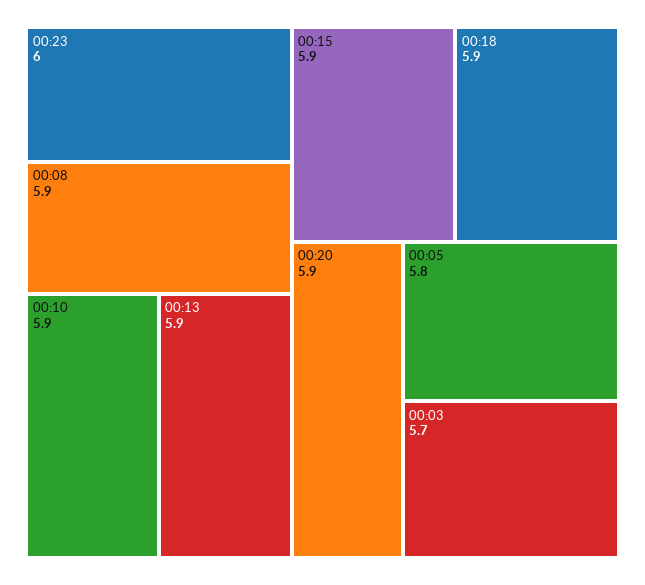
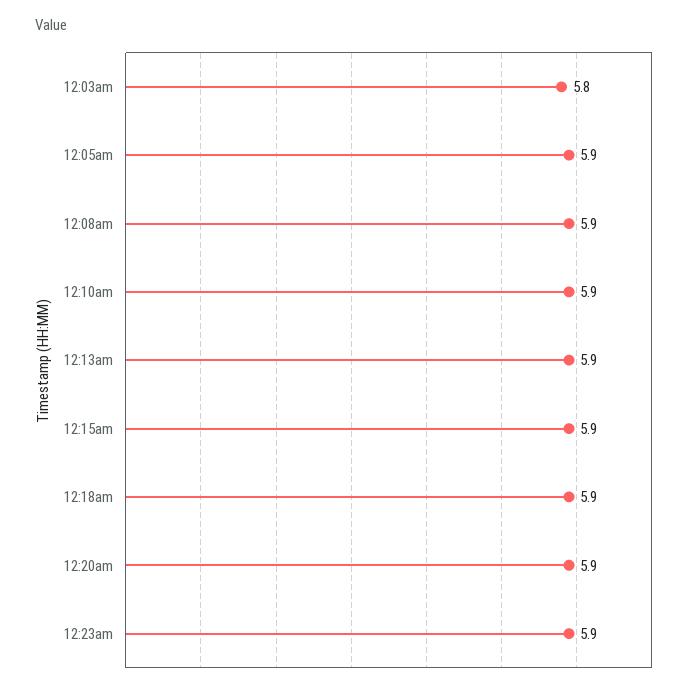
00:23: 6 -> 5.9
00:05: 5.8 -> 5.9
00:03: 5.7 -> 5.8

